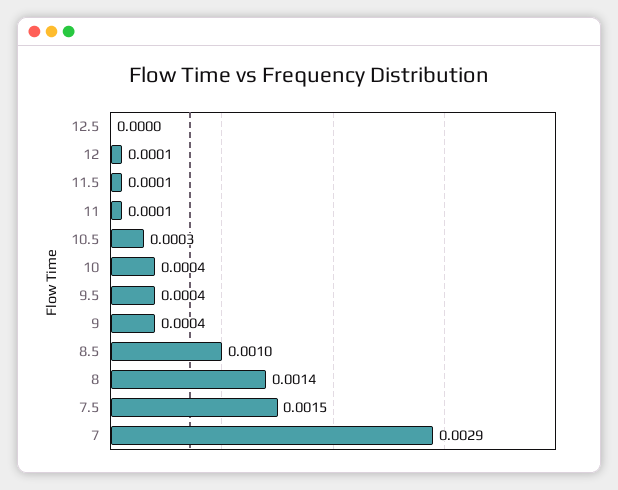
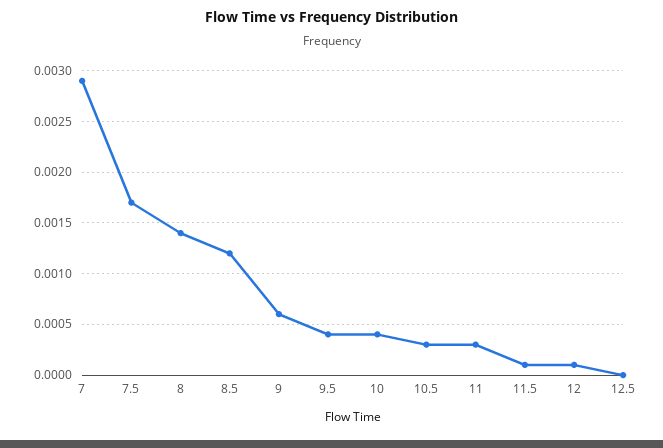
11: 0.0001 -> 0.0003
9: 0.0004 -> 0.0006
8.5: 0.001 -> 0.0012
7.5: 0.0015 -> 0.0017

